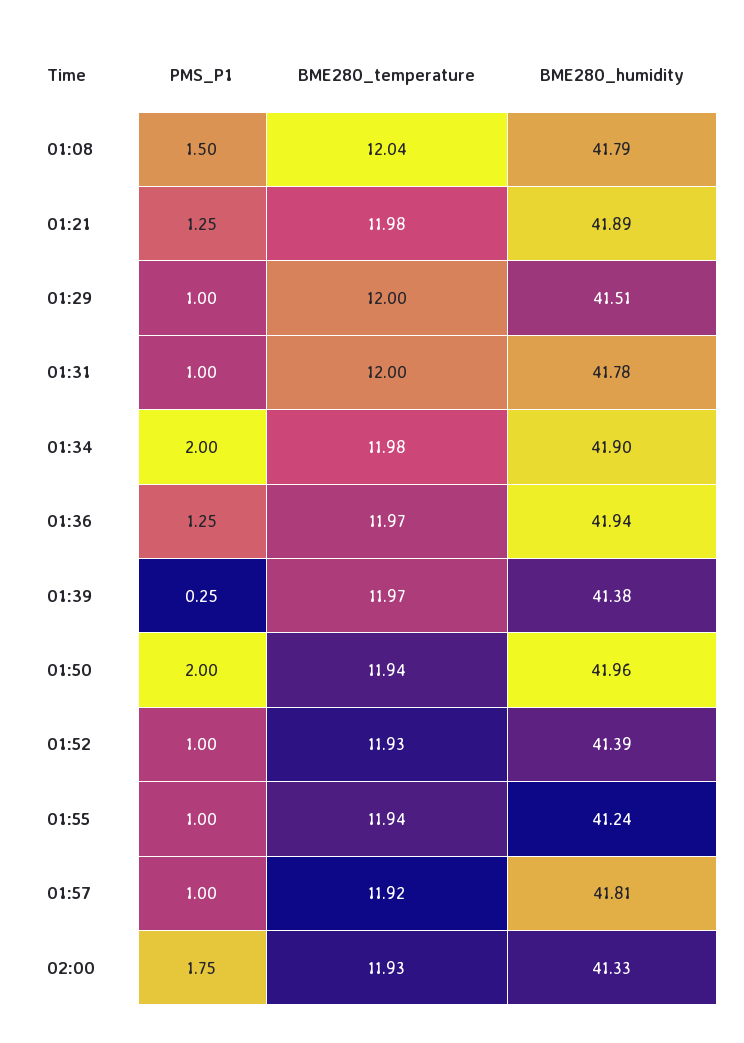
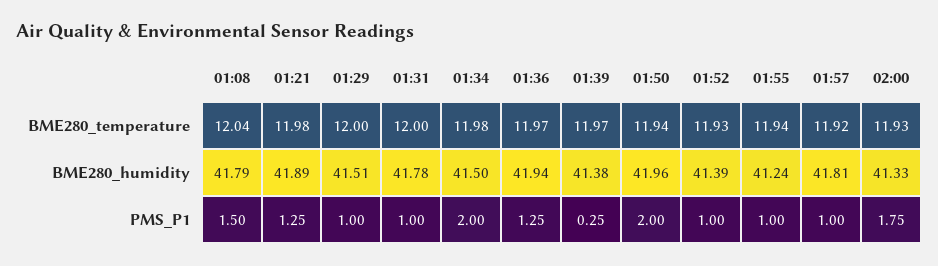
BME280_humidity, 01:34: 41.9 -> 41.5

